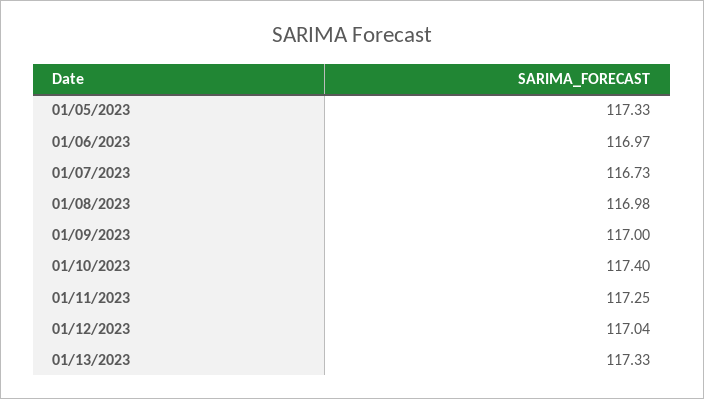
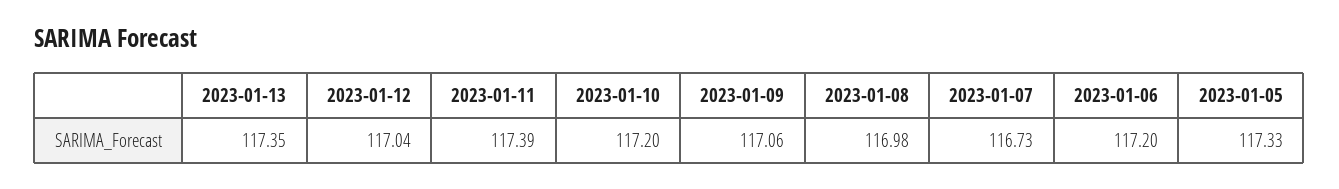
01/06/2023: 116.97 -> 117.2
01/09/2023: 117 -> 117.06
01/10/2023: 117.4 -> 117.2
01/11/2023: 117.25 -> 117.39
01/13/2023: 117.33 -> 117.35

